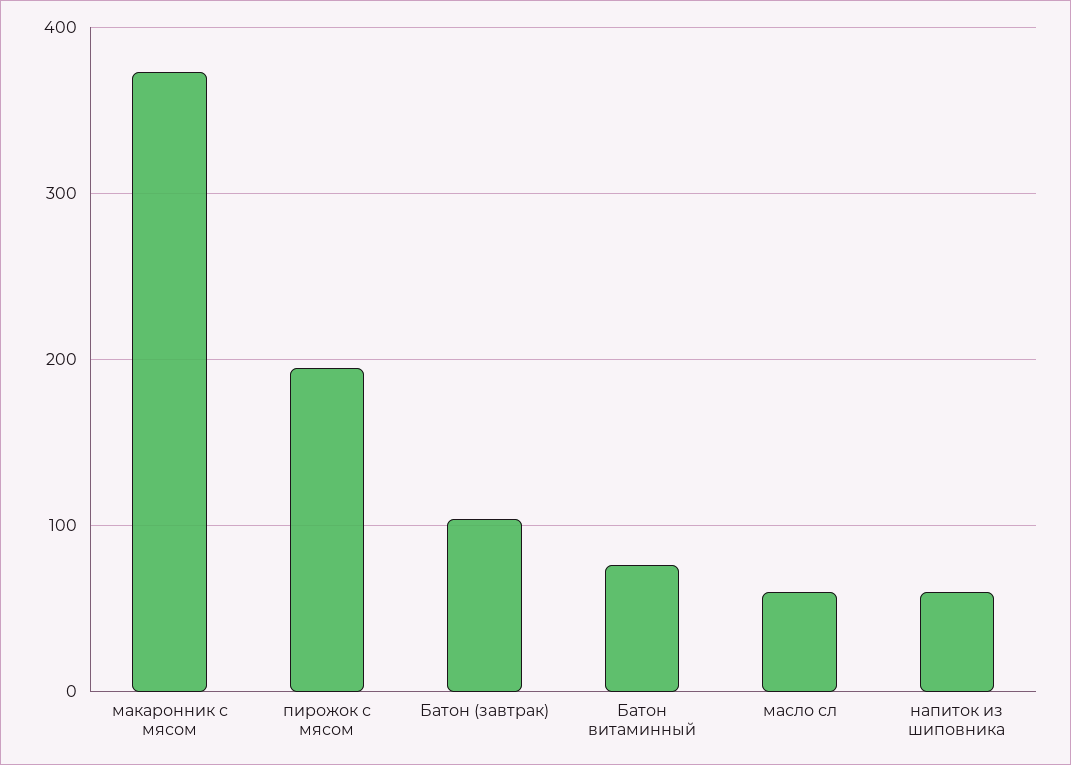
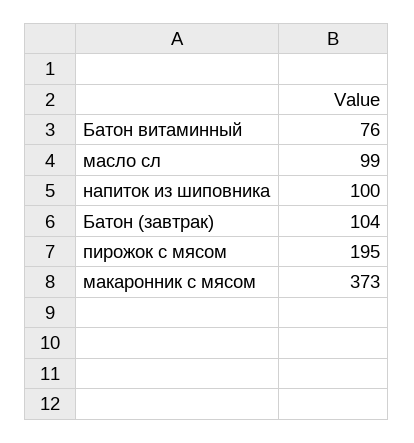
масло сл: 60 -> 99
напиток из шиповника: 60 -> 100

